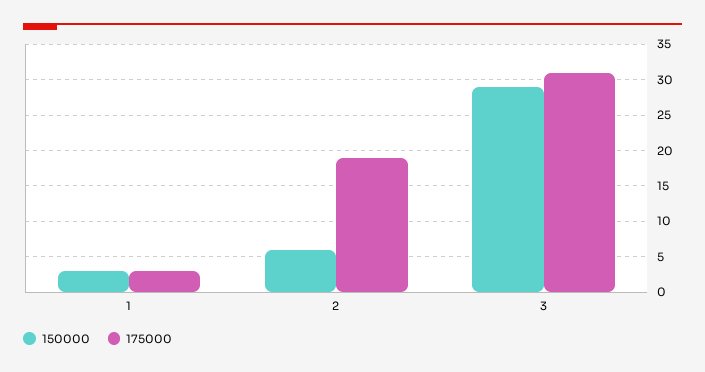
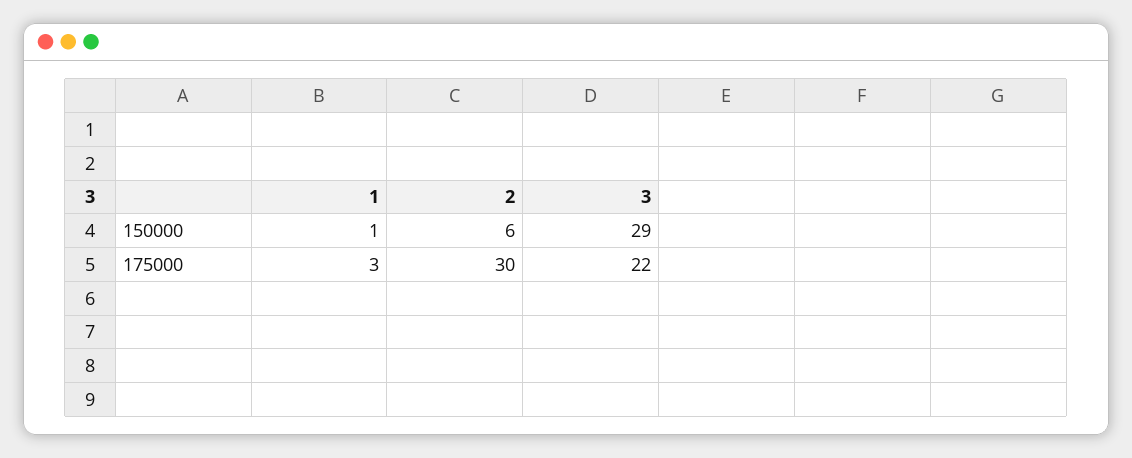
150000, 1: 3 -> 1
175000, 2: 19 -> 30
175000, 3: 31 -> 22

